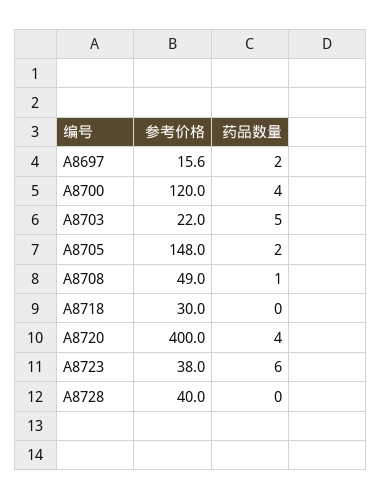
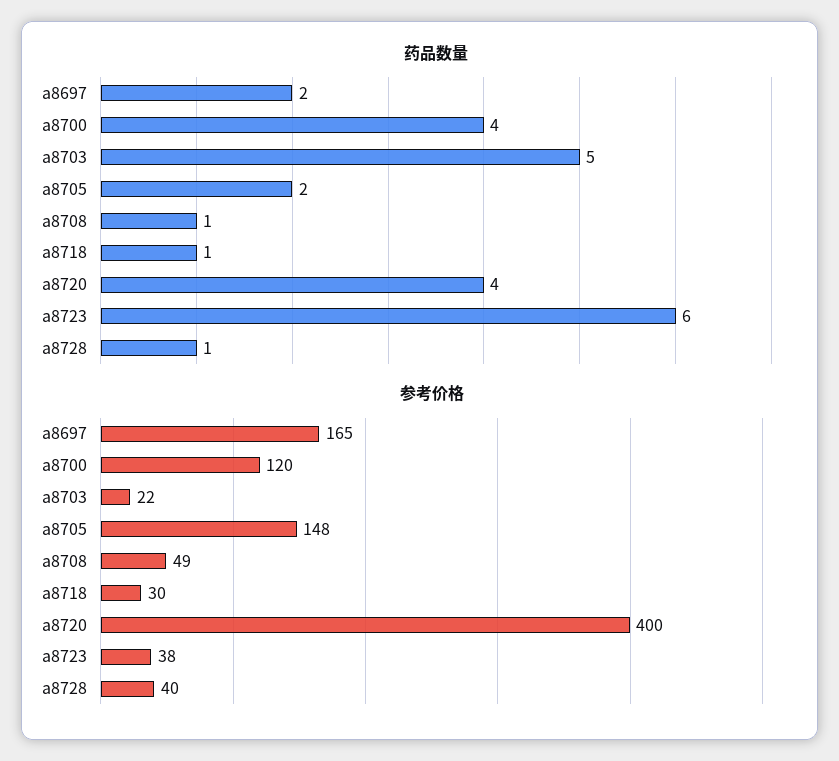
参考价格, A8697: 15.6 -> 165
药品数量, A8718: 0 -> 1
药品数量, A8728: 0 -> 1

